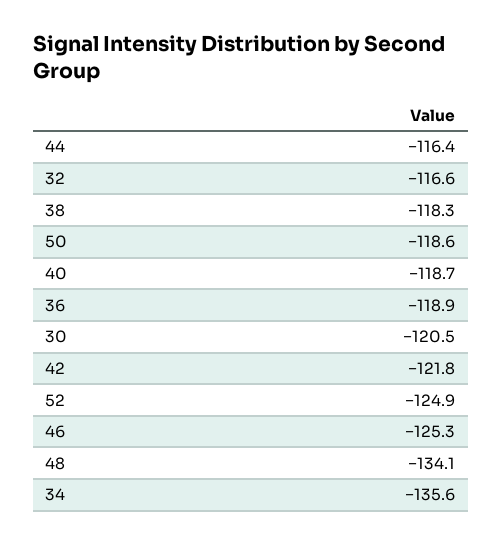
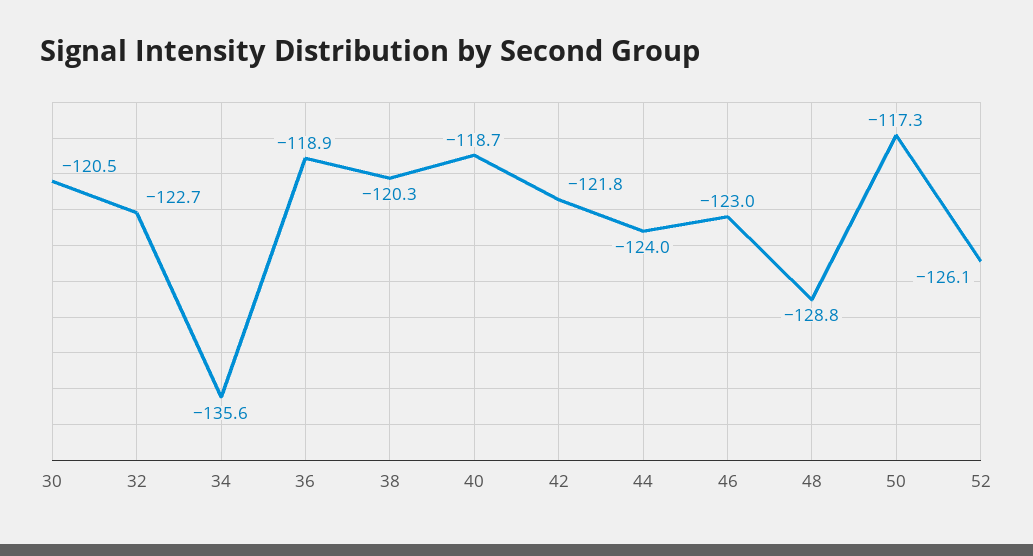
44: -116.4 -> -124
32: -116.6 -> -122.7
38: -118.3 -> -120.3
50: -118.6 -> -117.3
52: -124.9 -> -126.1
46: -125.3 -> -123
48: -134.1 -> -128.8

